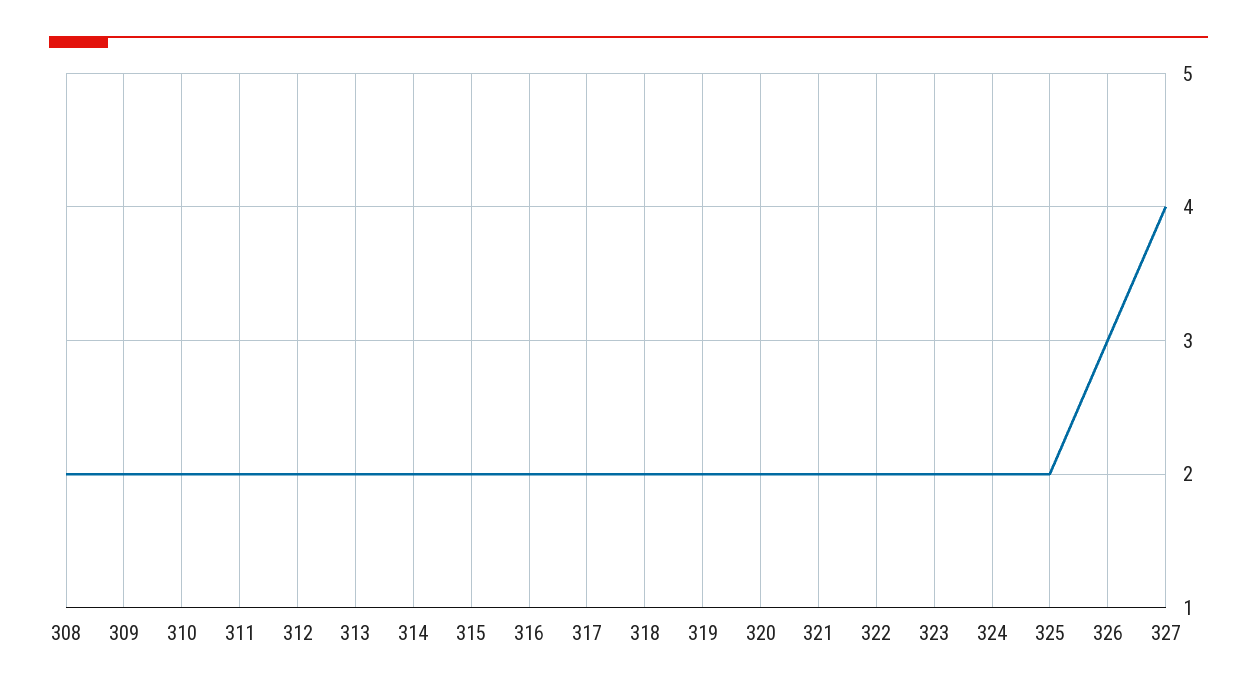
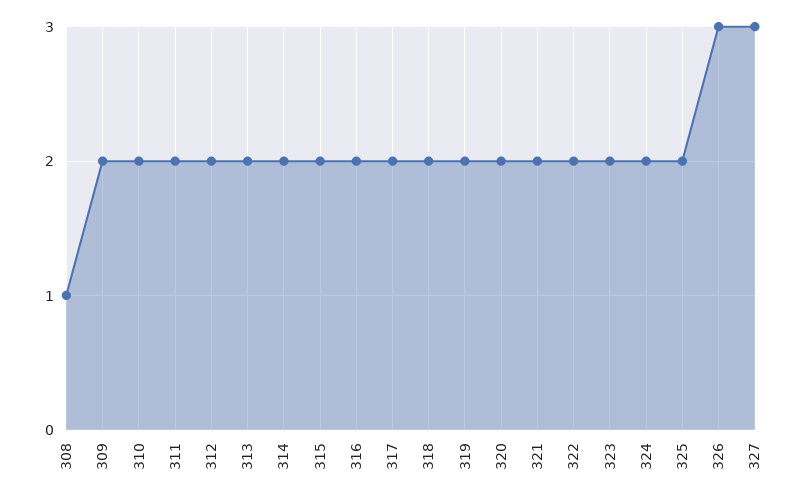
308: 2 -> 1
327: 4 -> 3

